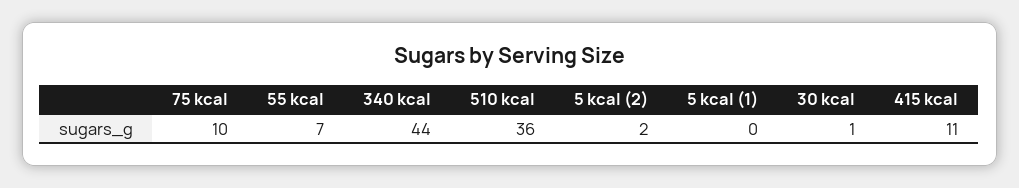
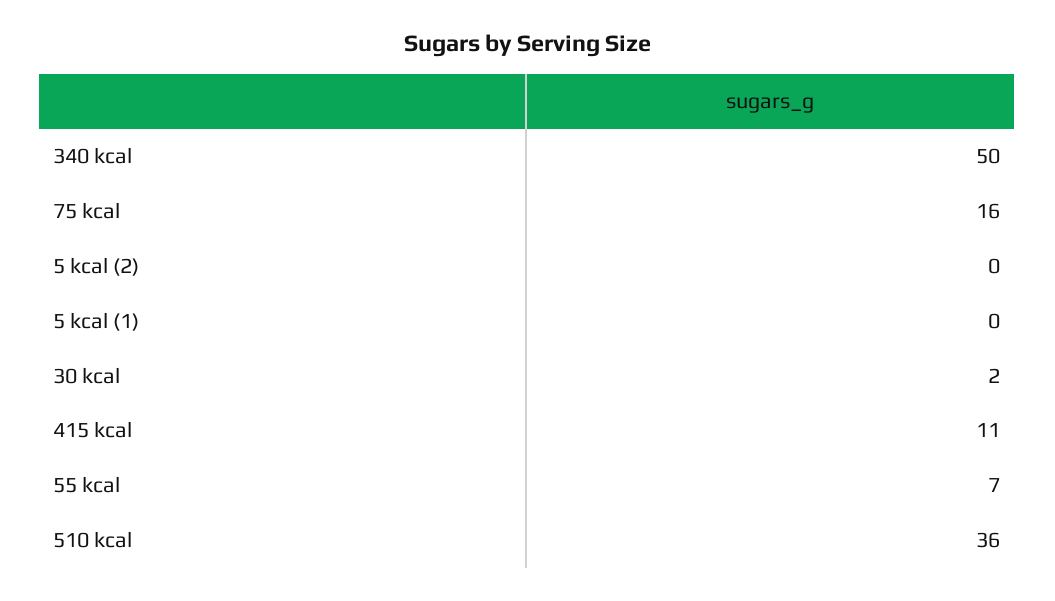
75 kcal: 10 -> 16
340 kcal: 44 -> 50
5 kcal (2): 2 -> 0
30 kcal: 1 -> 2

